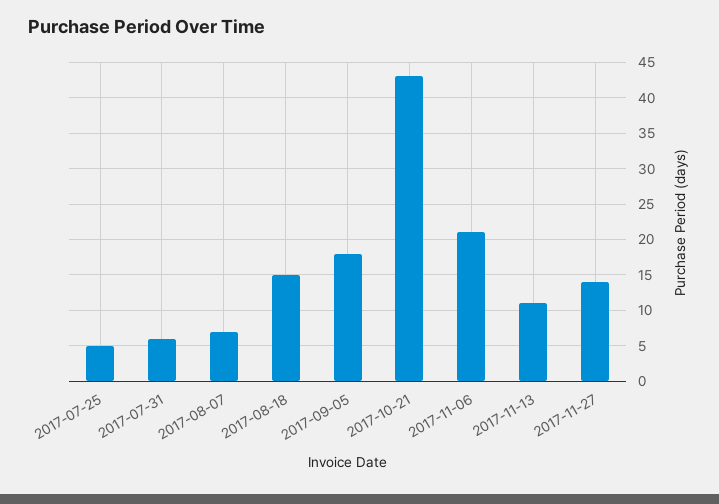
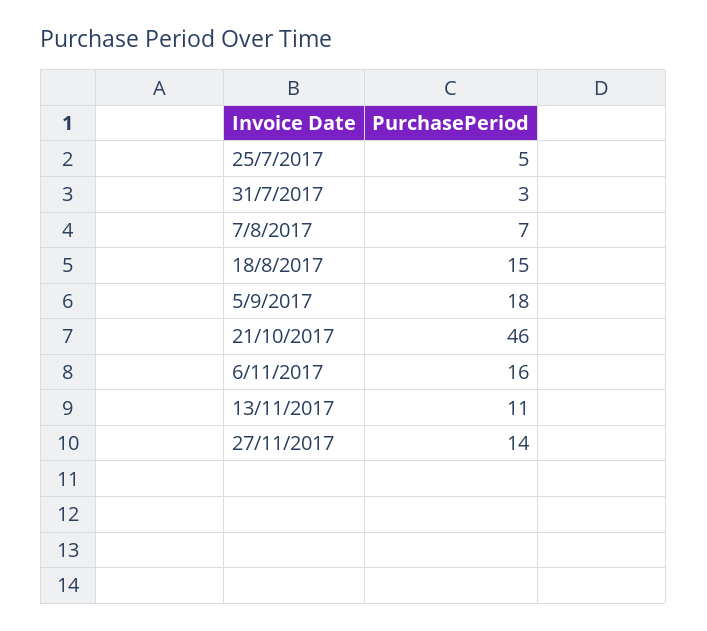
2017-07-31: 6 -> 3
2017-10-21: 43 -> 46
2017-11-06: 21 -> 16

